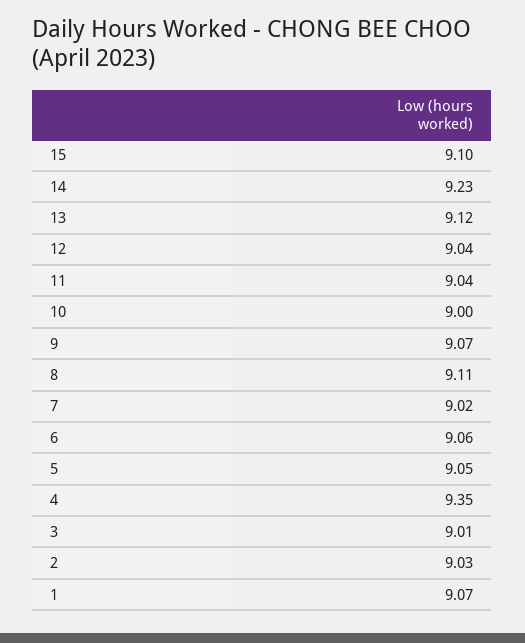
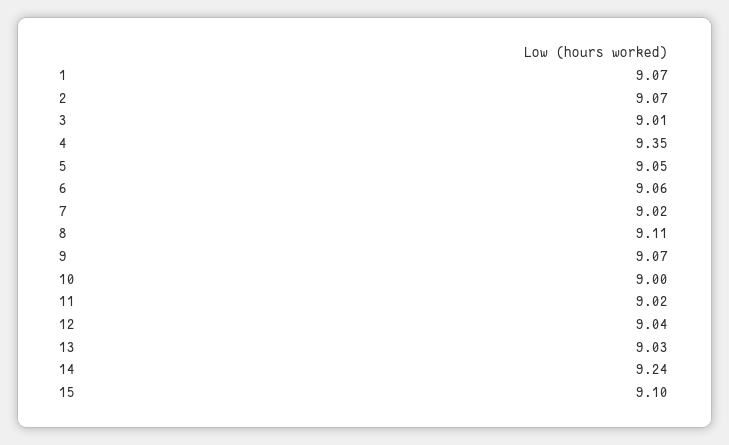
14: 9.23 -> 9.24
13: 9.12 -> 9.03
11: 9.04 -> 9.02
2: 9.03 -> 9.07

